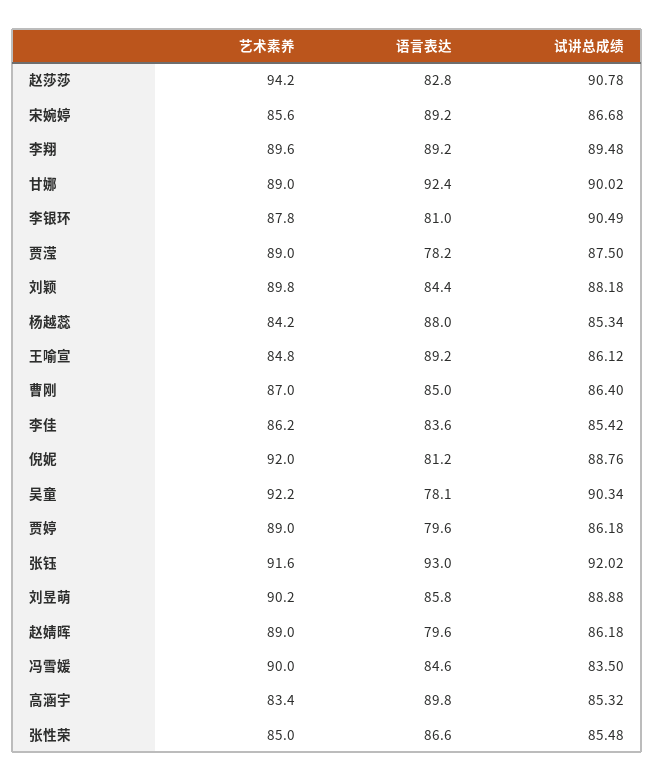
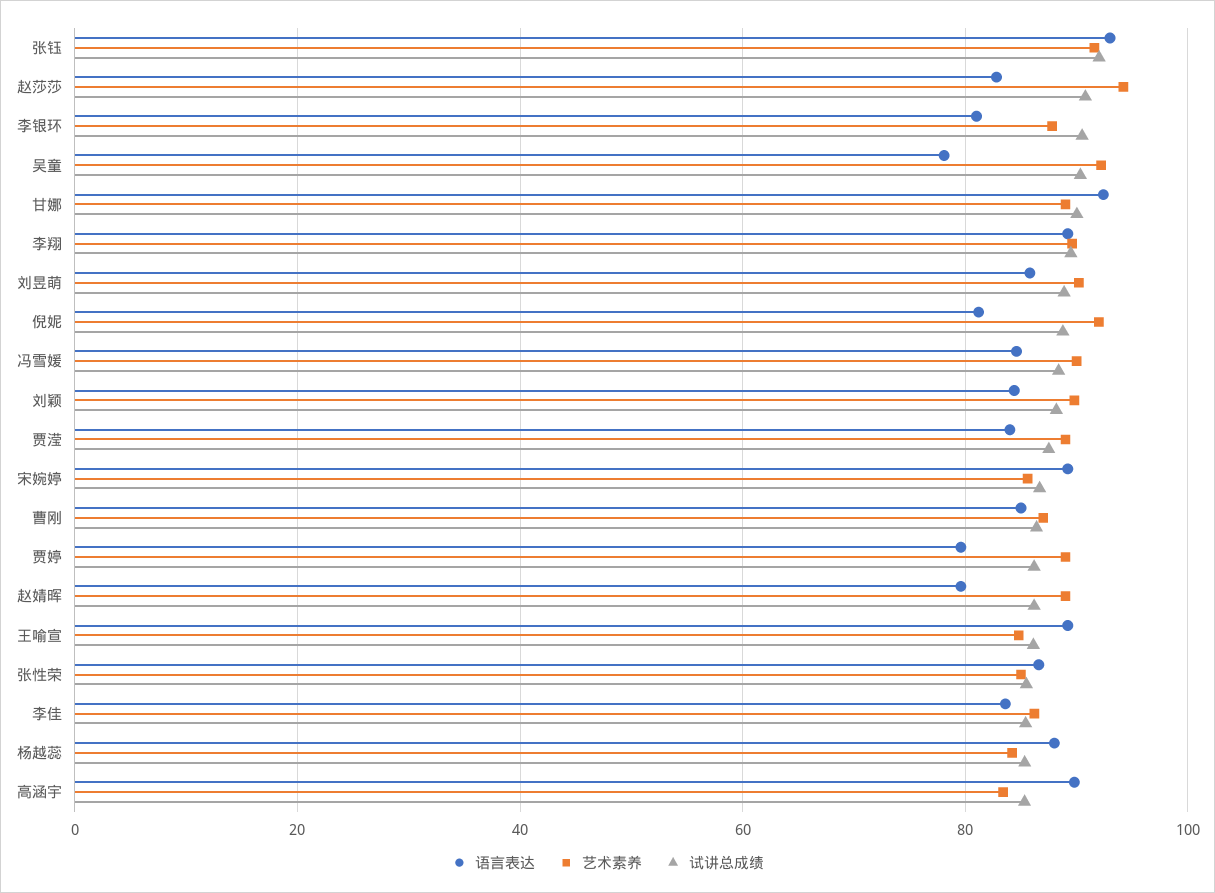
语言表达, 贾滢: 78.2 -> 84
试讲总成绩, 冯雪媛: 83.5 -> 88

